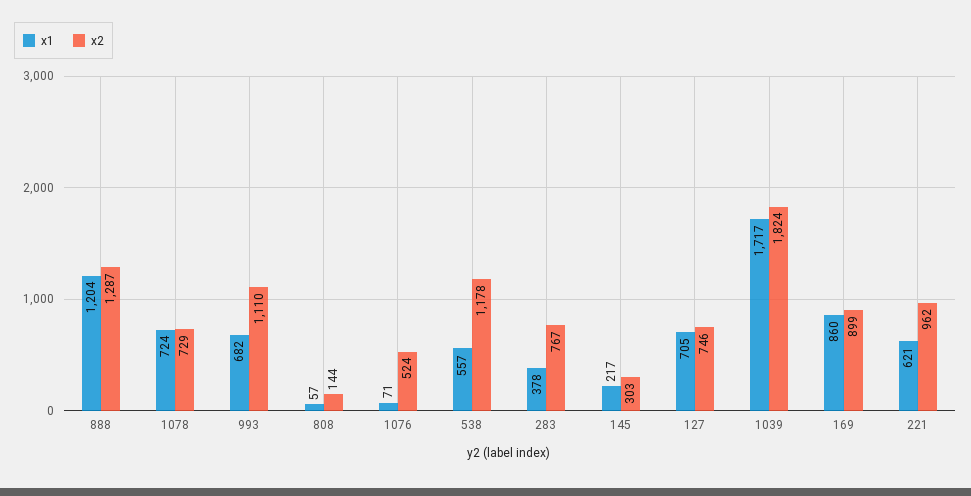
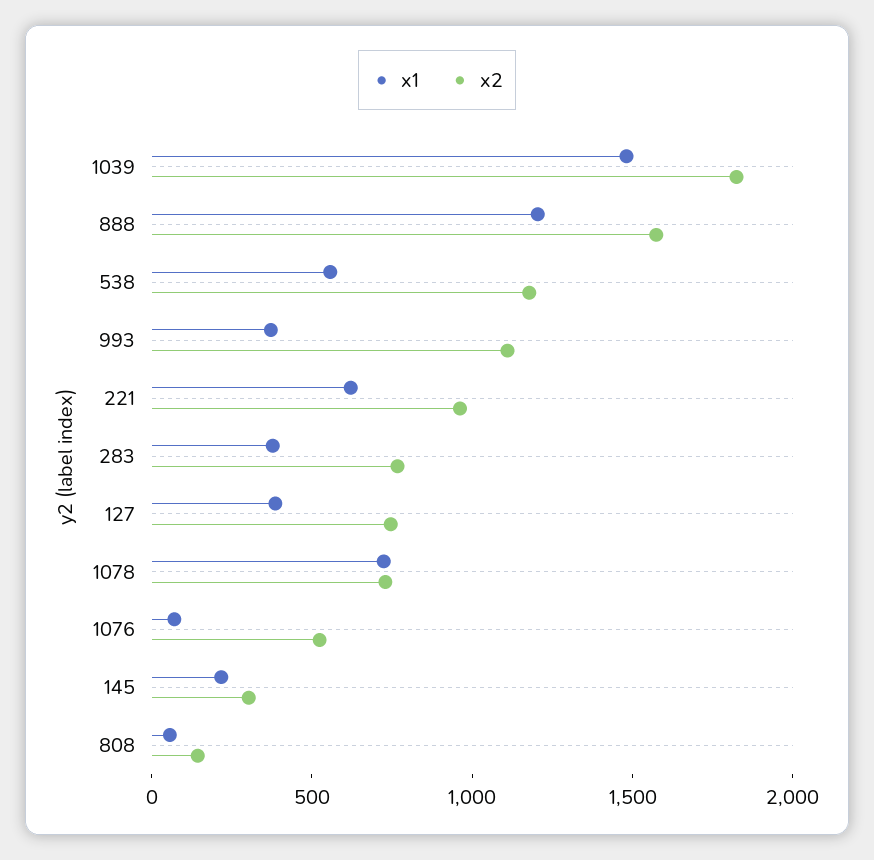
x2, 888: 1287 -> 1600
x1, 993: 682 -> 400
x1, 127: 705 -> 400
x1, 1039: 1717 -> 1500
x1, 169: 860 -> none
x2, 169: 899 -> none

